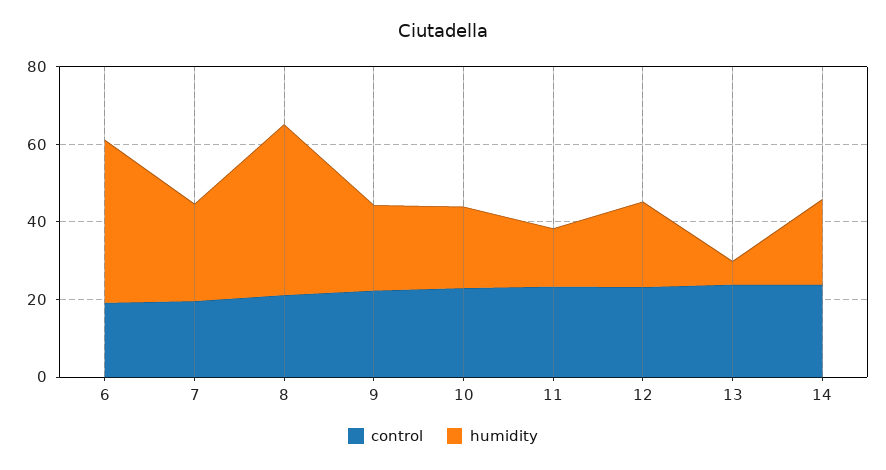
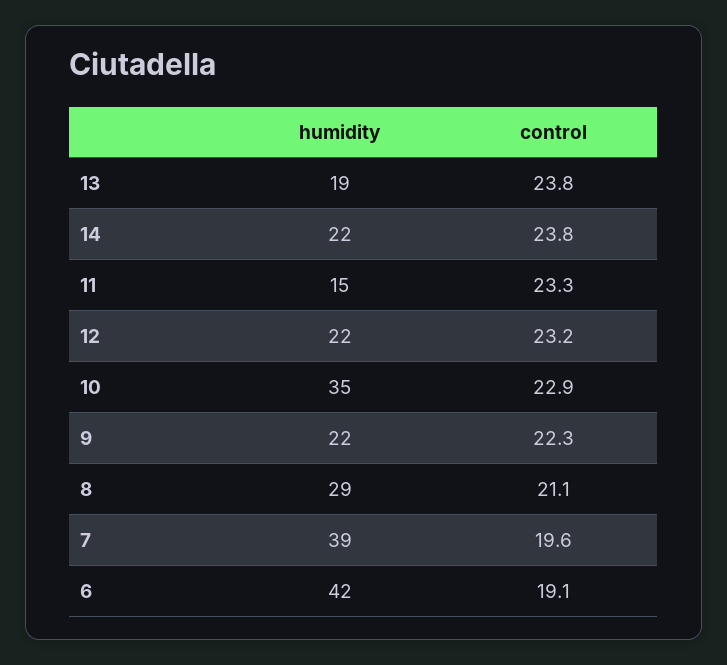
humidity, 7: 25 -> 39
humidity, 8: 45 -> 29
humidity, 10: 20 -> 35
humidity, 13: 5 -> 19

